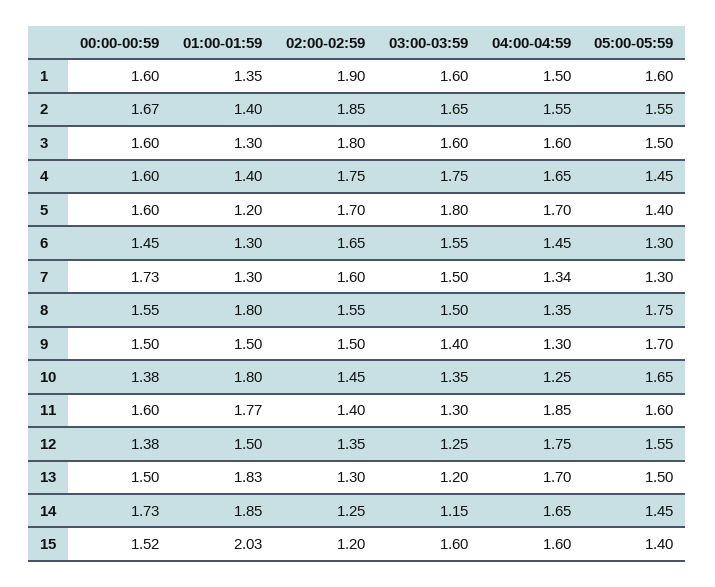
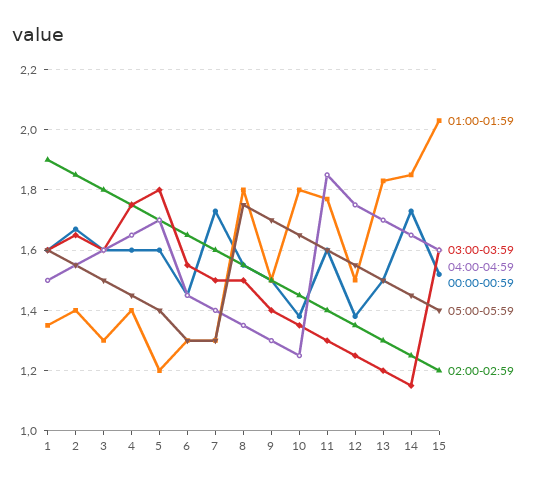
04:00-04:59, 7: 1.34 -> 1.4

